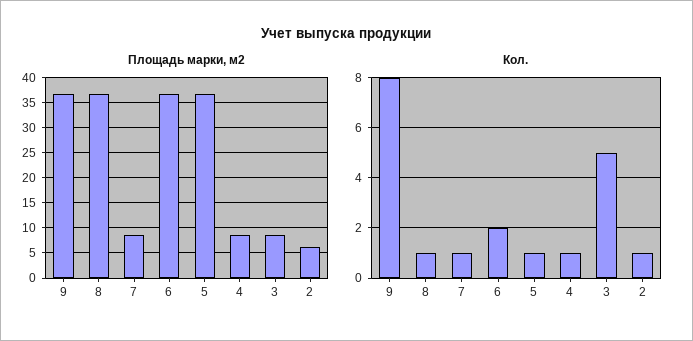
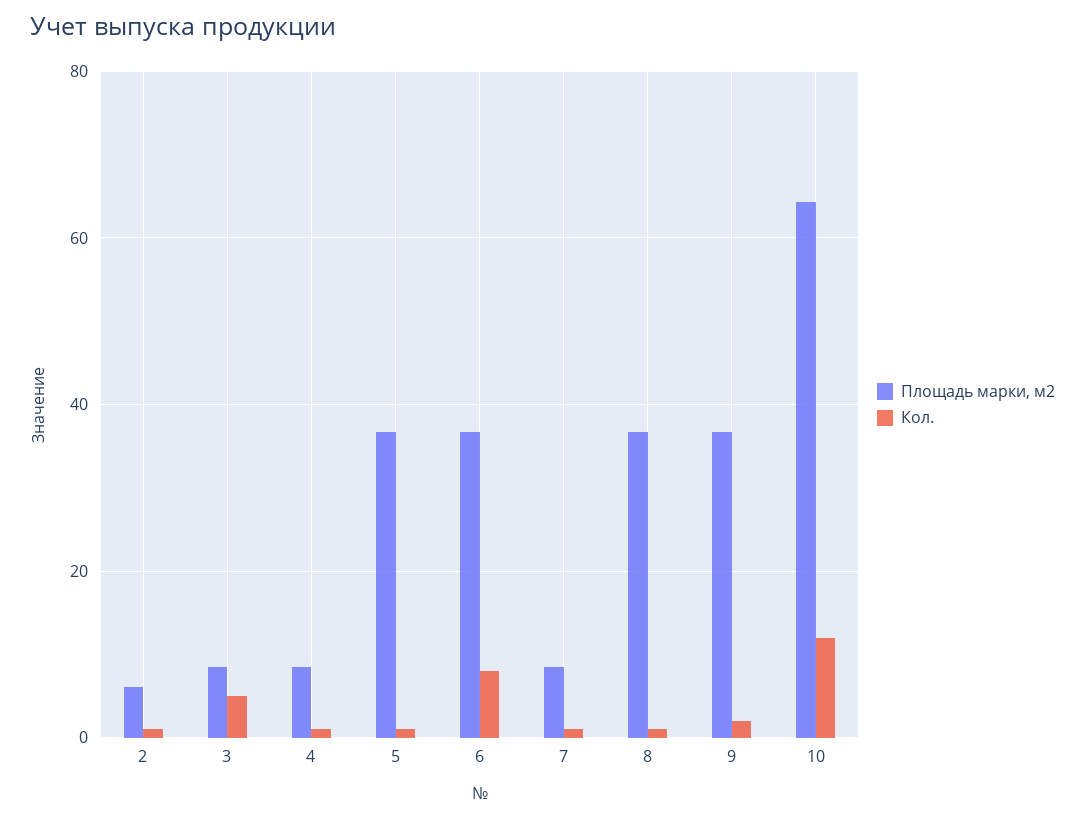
Кол., 9: 8 -> 2
Кол., 6: 2 -> 8
Площадь марки, м2, 10: none -> 64
Кол., 10: none -> 12

